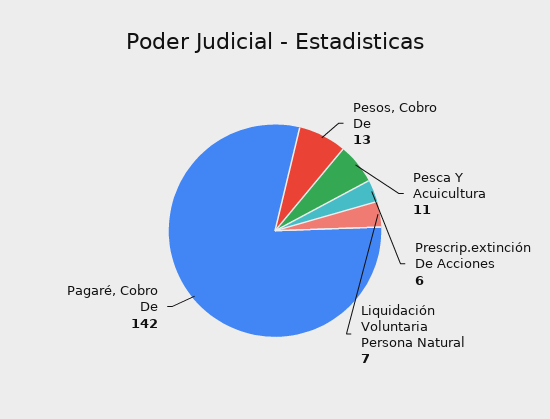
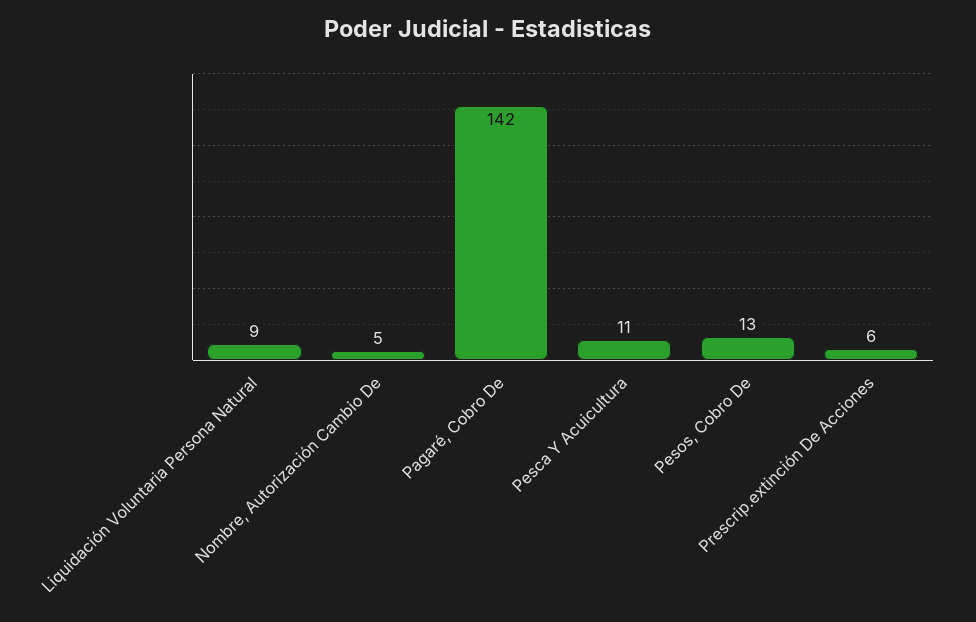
Liquidación Voluntaria Persona Natural: 7 -> 9
Nombre, Autorización Cambio De: none -> 5

